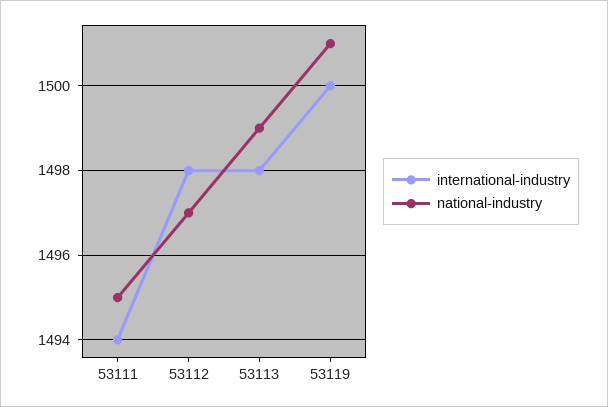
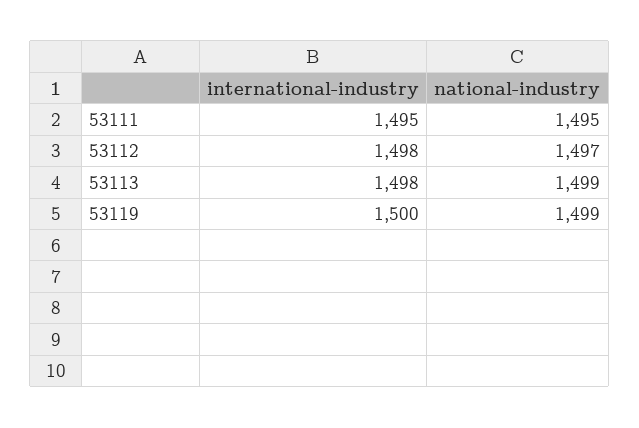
international-industry, 53111: 1494 -> 1495
national-industry, 53119: 1501 -> 1499

